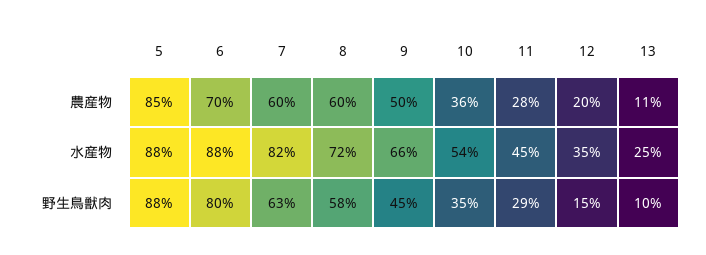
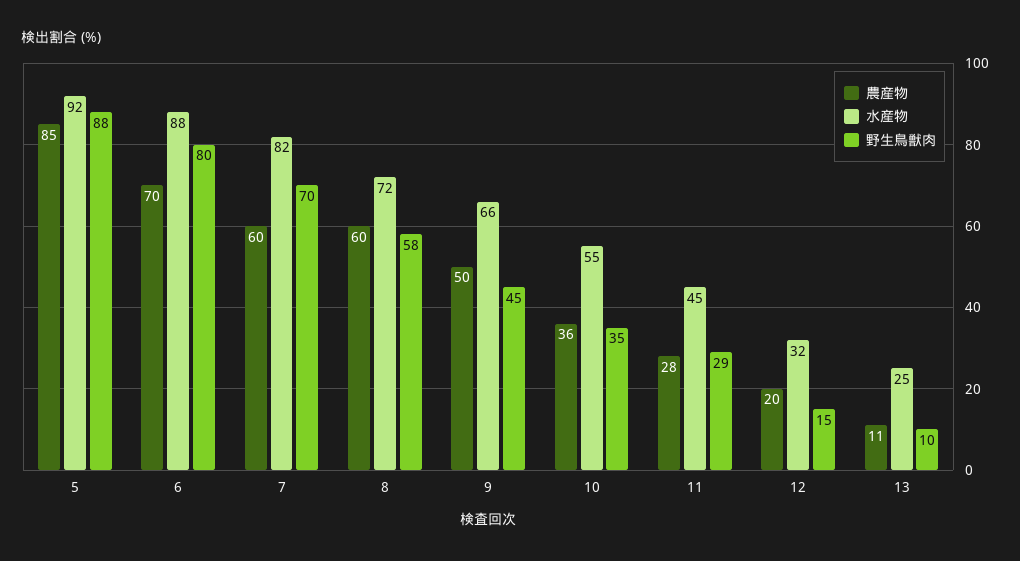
水産物, 5: 88 -> 92
水産物, 10: 54 -> 55
水産物, 12: 35 -> 32
野生鳥獣肉, 7: 63 -> 70

